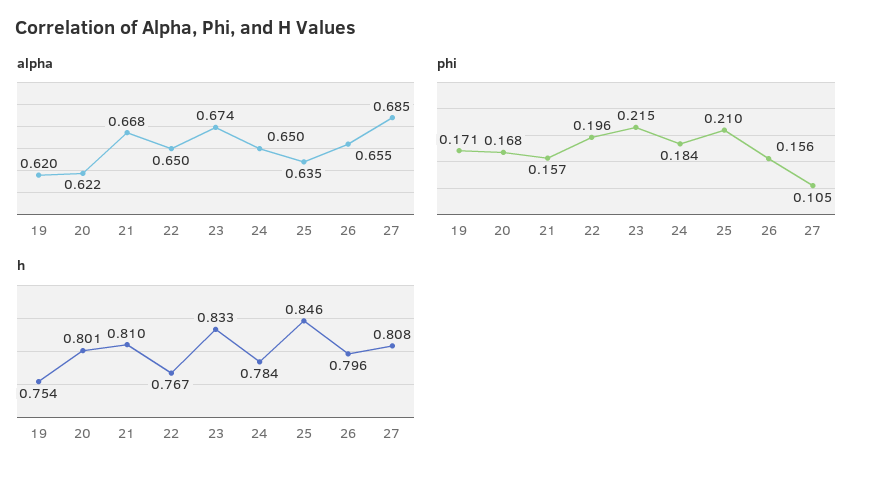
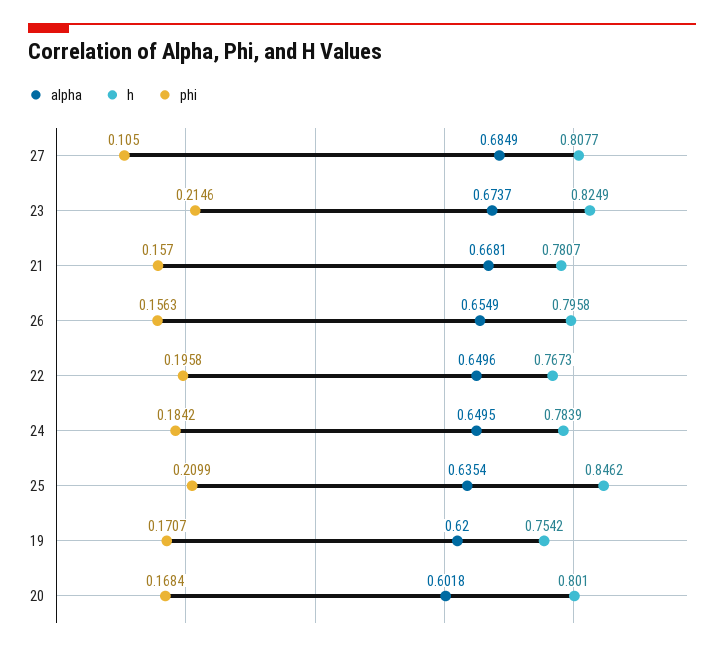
alpha, 20: 0.622 -> 0.6018
h, 21: 0.81 -> 0.7807
h, 23: 0.833 -> 0.8249

